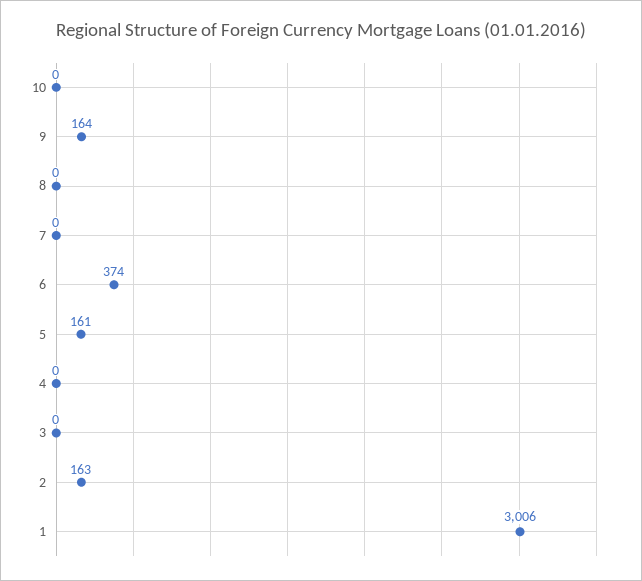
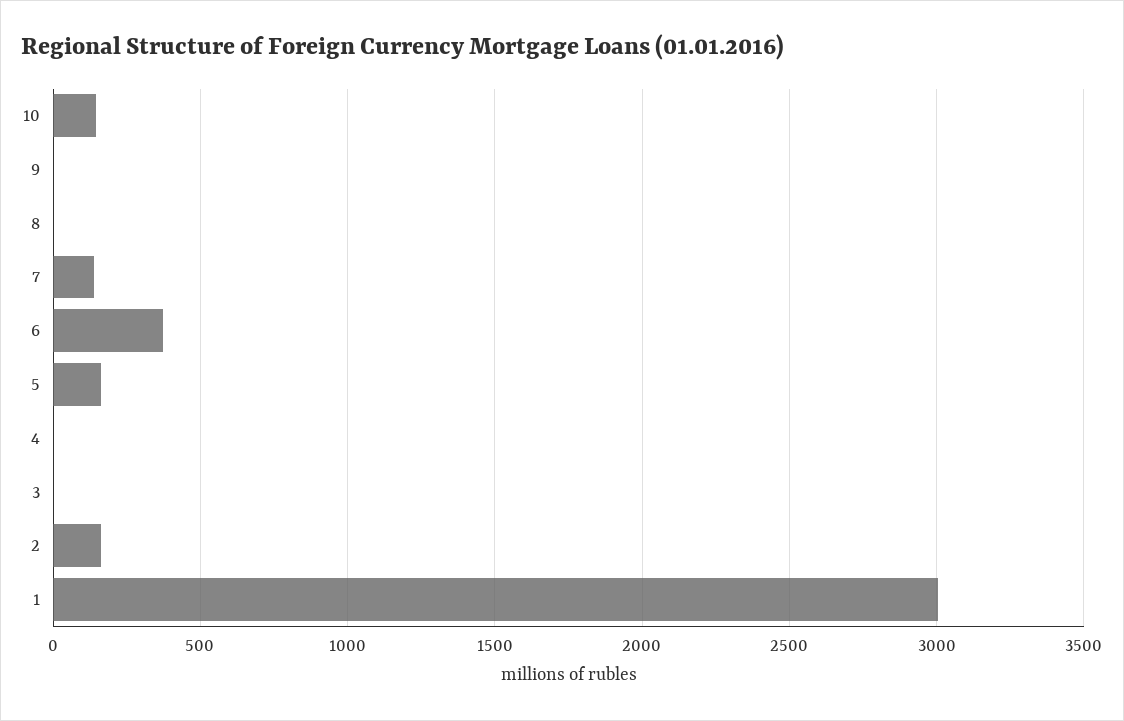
10: 0 -> 150
9: 164 -> 0
7: 0 -> 150

